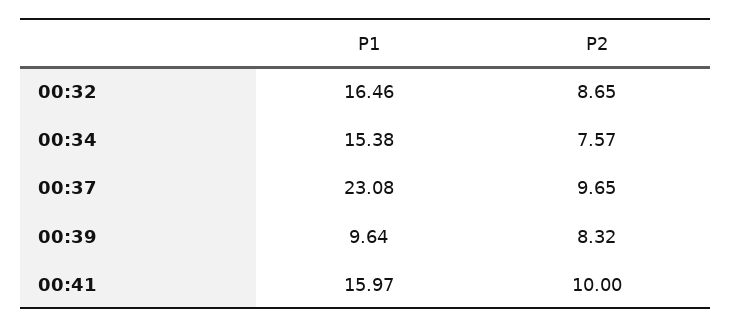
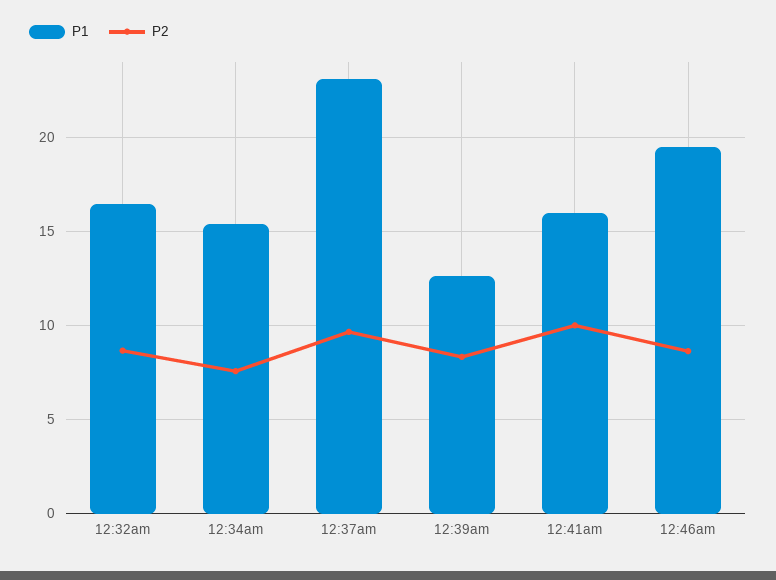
P1, 00:39: 9.64 -> 12.5
P1, 12:46am: none -> 19.5
P2, 12:46am: none -> 8.5

